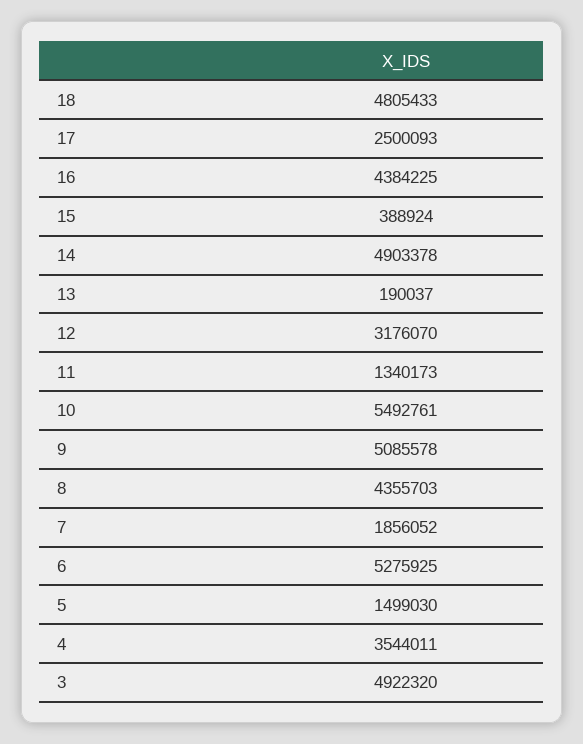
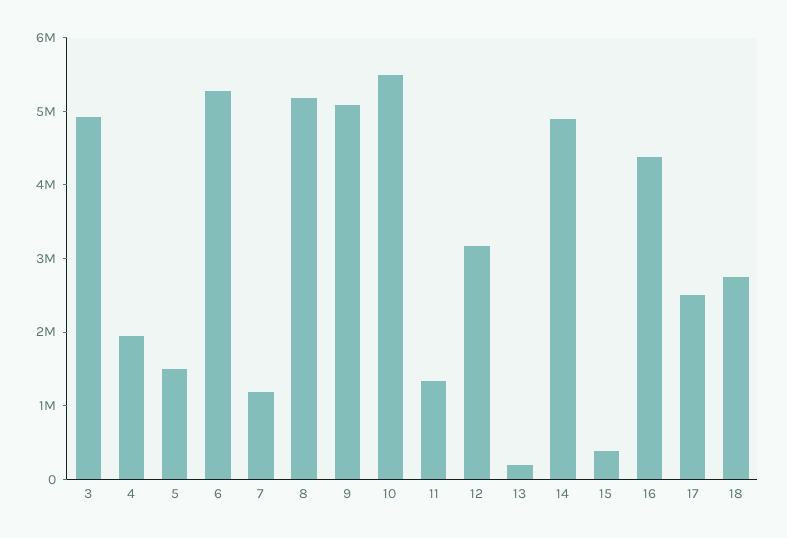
18: 4805433 -> 2800000
8: 4355703 -> 5200000
7: 1856052 -> 1200000
4: 3544011 -> 2000000

